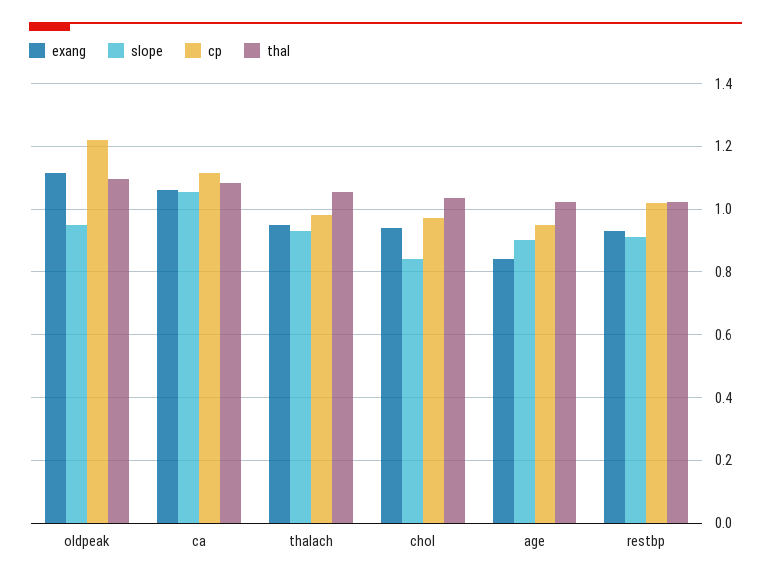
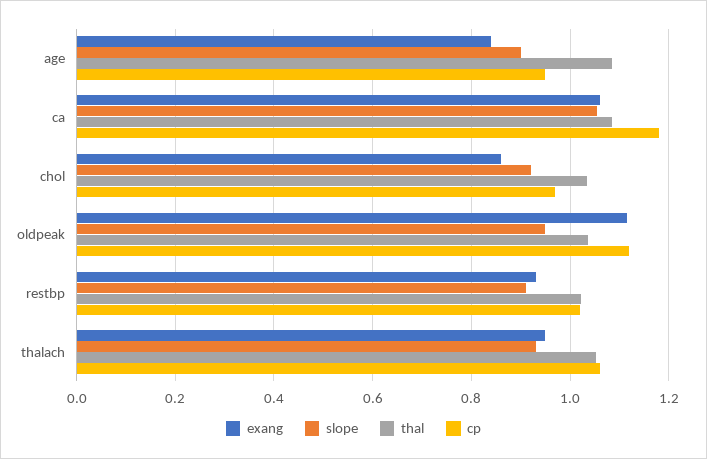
cp, oldpeak: 1.22 -> 1.12
thal, oldpeak: 1.1 -> 1.04
cp, ca: 1.12 -> 1.18
cp, thalach: 0.98 -> 1.06
exang, chol: 0.94 -> 0.86
slope, chol: 0.84 -> 0.92
thal, age: 1.02 -> 1.08

